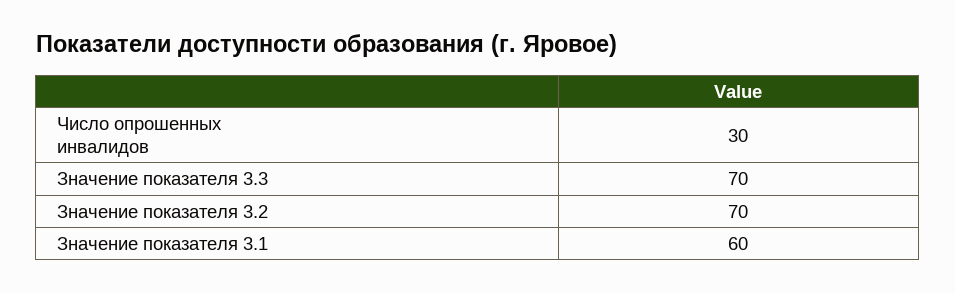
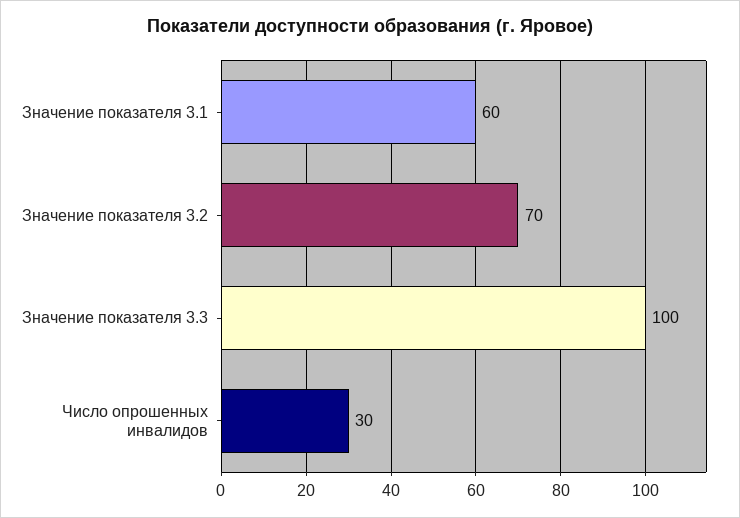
Значение показателя 3.3: 70 -> 100

